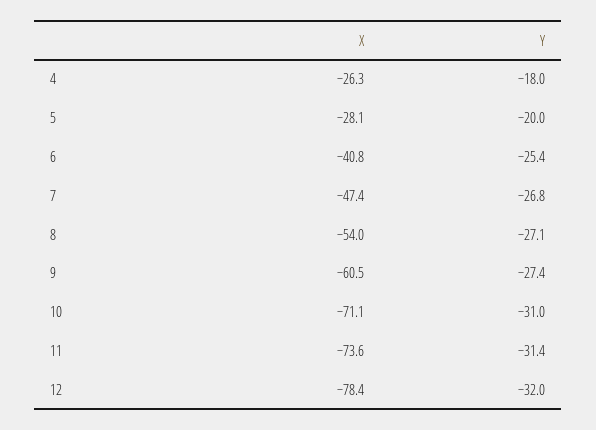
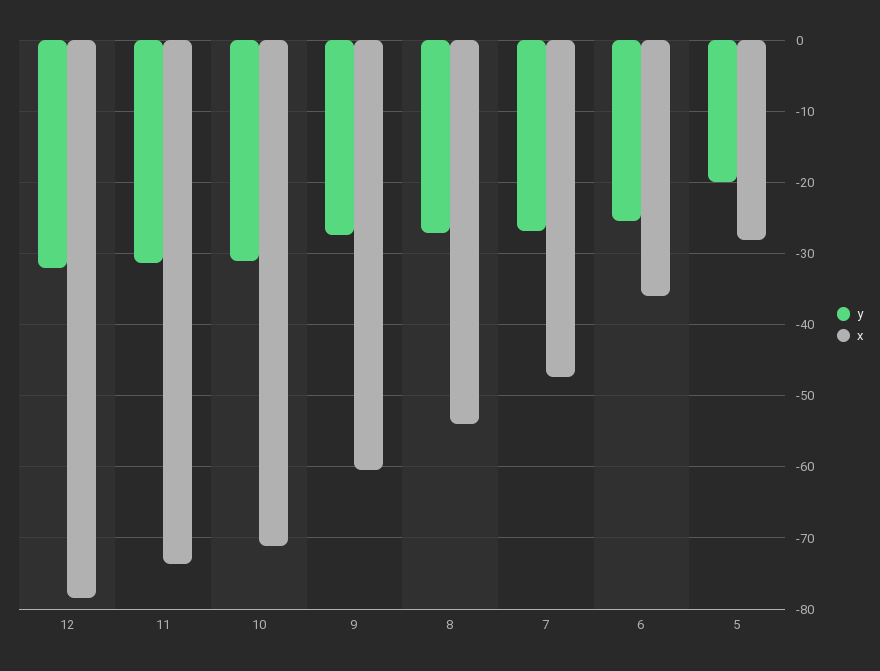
X, 4: -26.3 -> none
Y, 4: -18 -> none
X, 6: -40.8 -> -36

